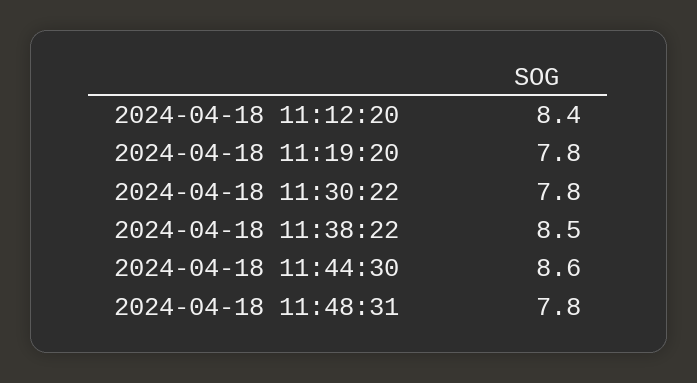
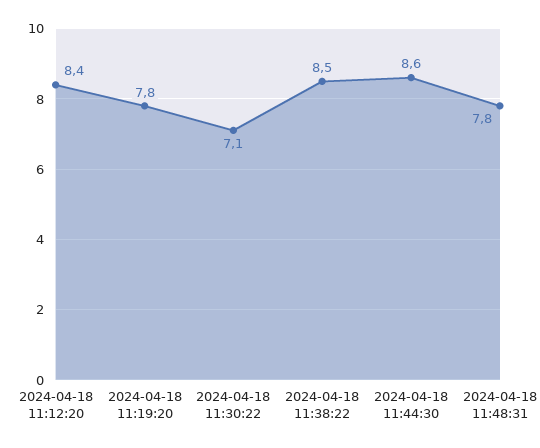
2024-04-18 11:30:22: 7.8 -> 7.1

